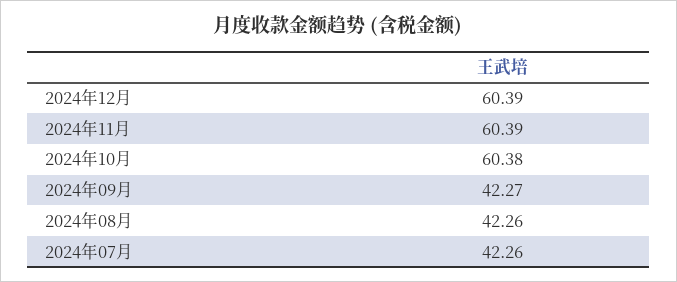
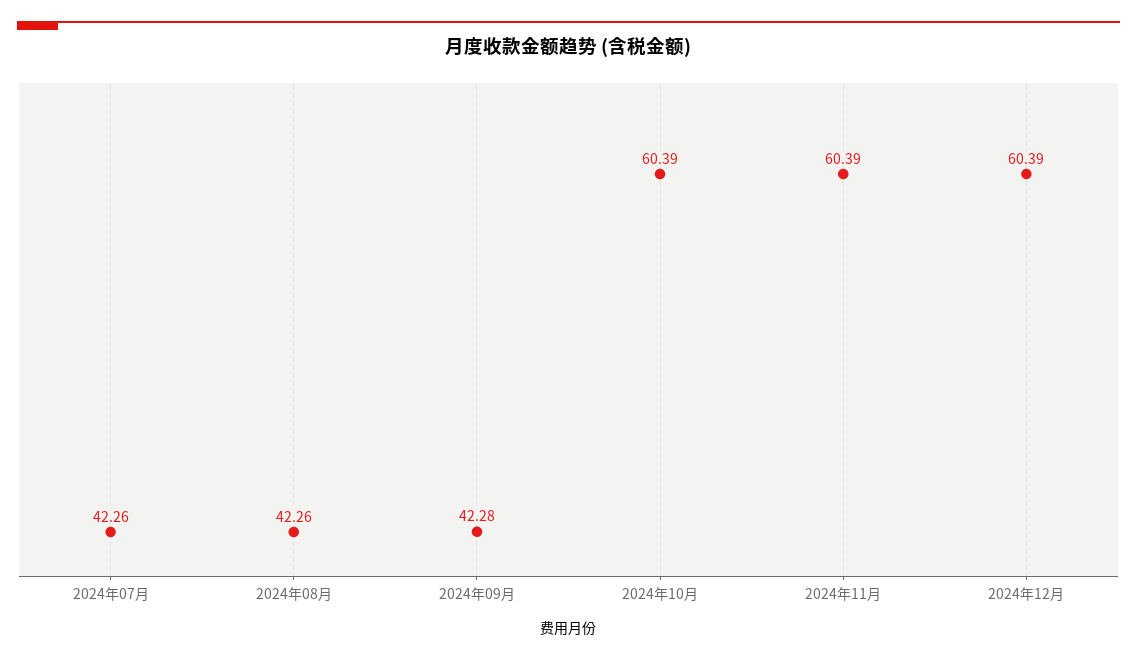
2024年10月: 60.38 -> 60.39
2024年09月: 42.27 -> 42.28

